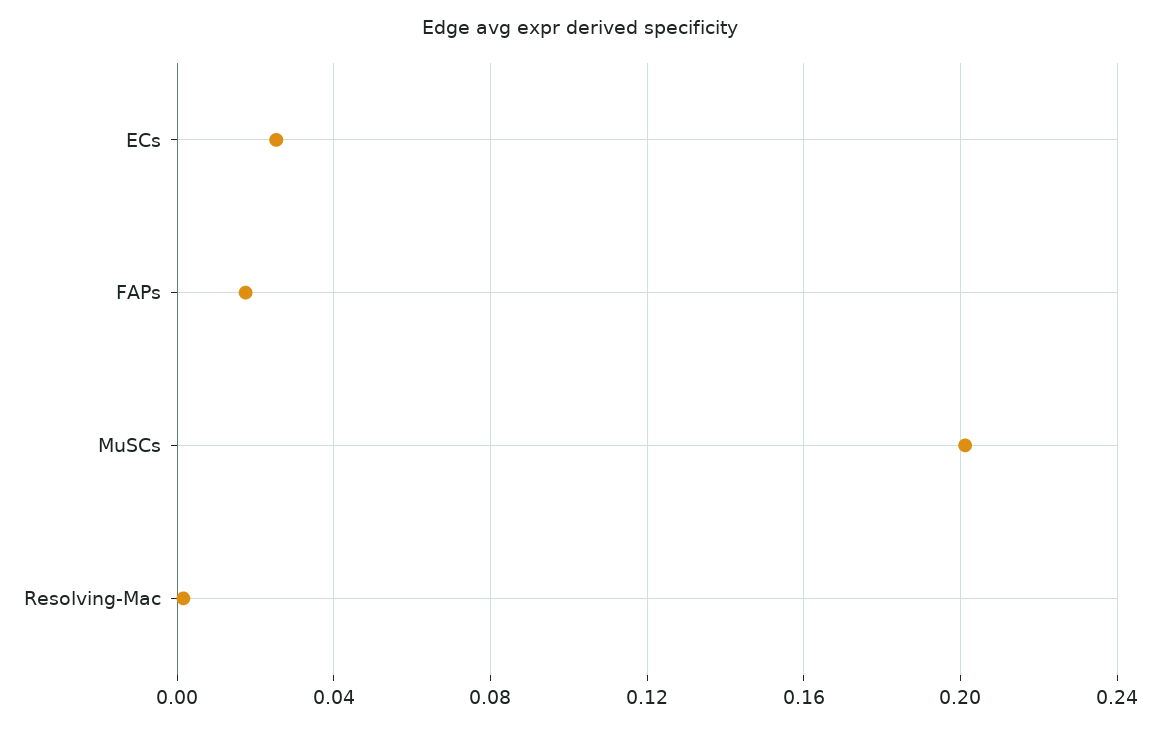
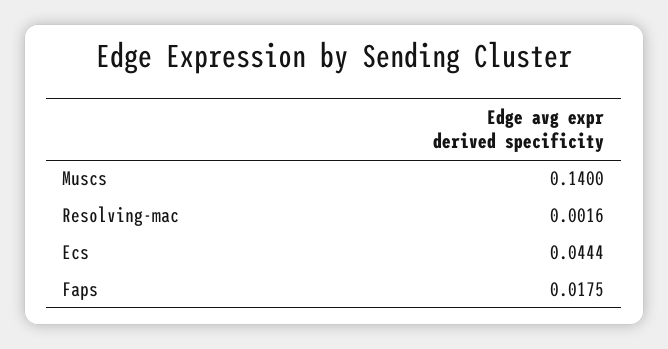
ECs: 0.025 -> 0.0444
MuSCs: 0.2 -> 0.14

